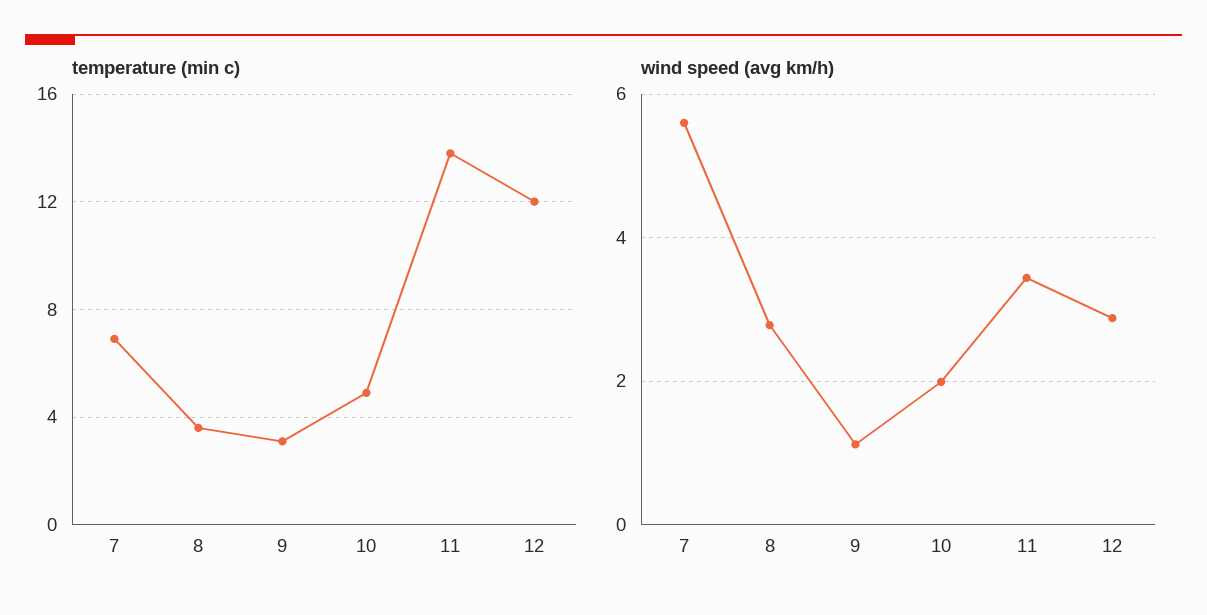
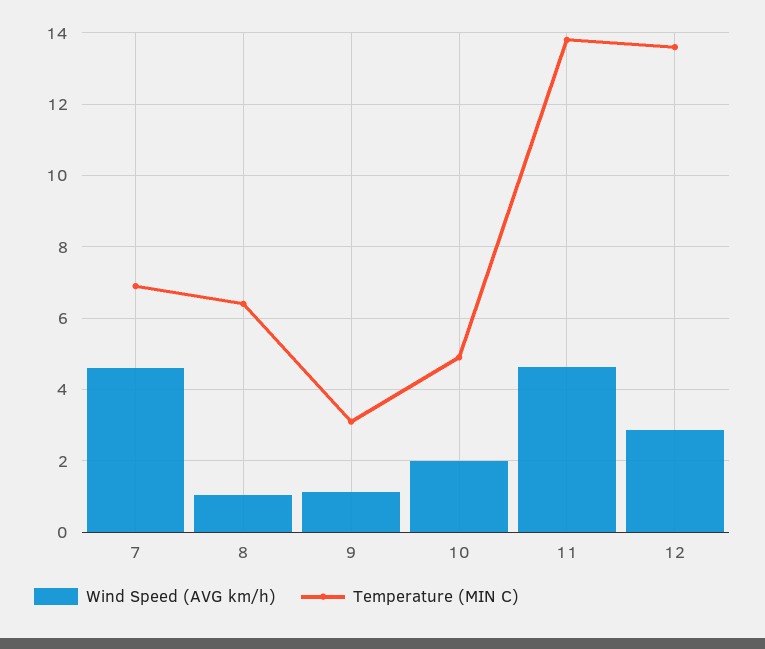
temperature (min c), 8: 3.5 -> 6.4
temperature (min c), 12: 12 -> 13.6
wind speed (avg km/h), 7: 5.6 -> 4.6
wind speed (avg km/h), 8: 2.8 -> 1
wind speed (avg km/h), 11: 3.4 -> 4.6

